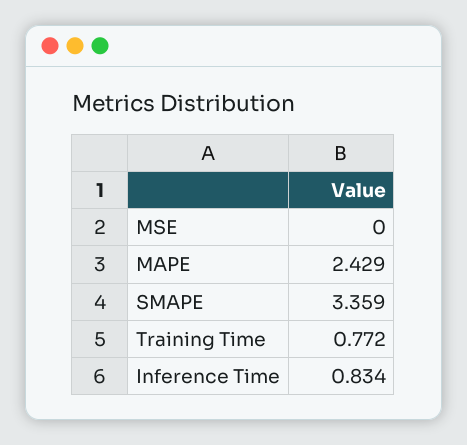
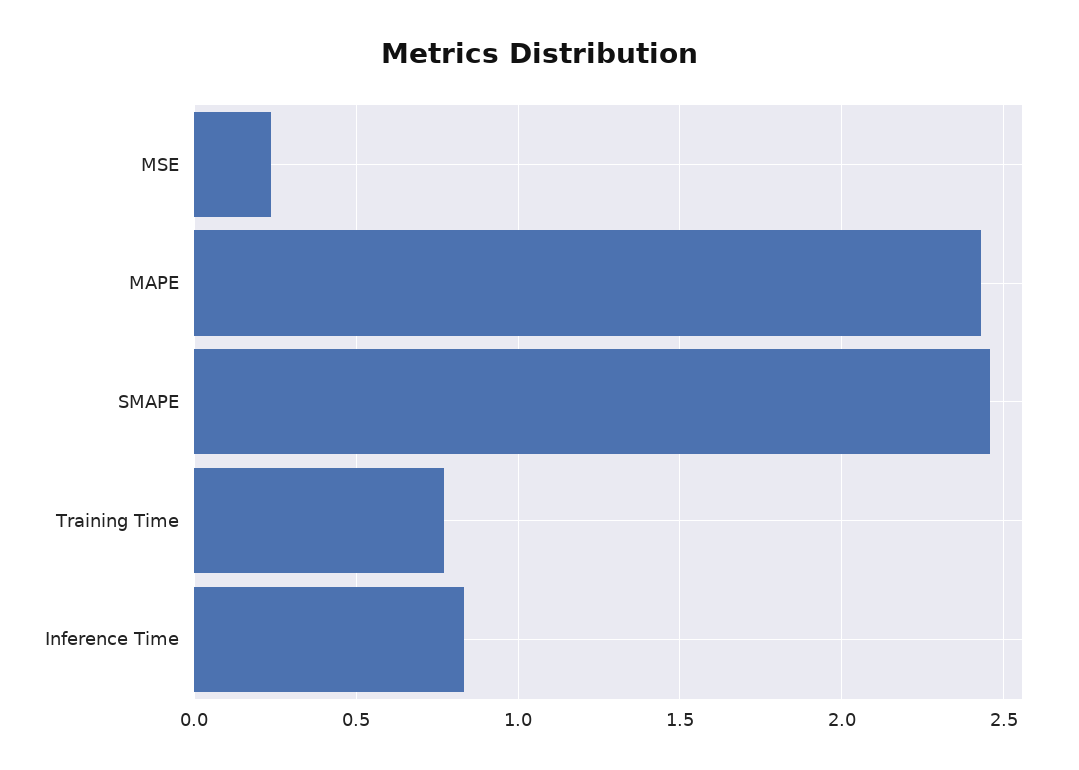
MSE: 0 -> 0.25
SMAPE: 3.359 -> 2.45

